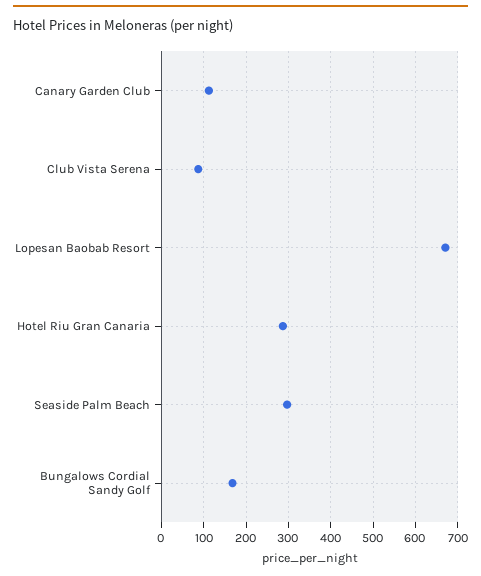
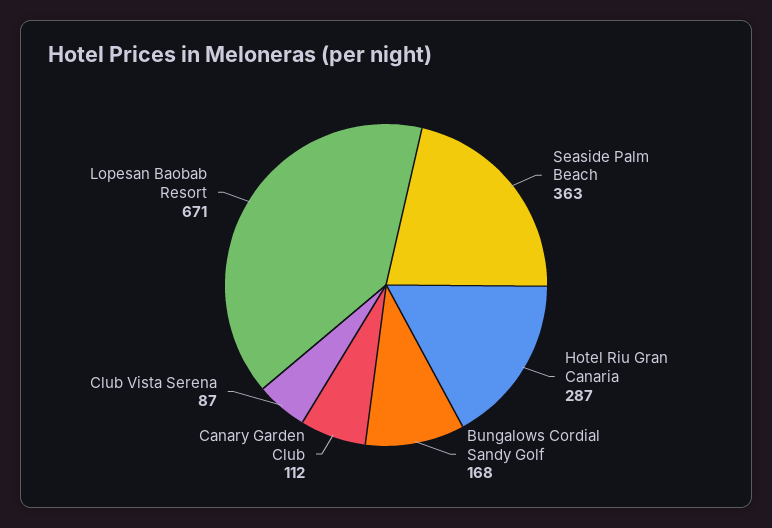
Seaside Palm Beach: 300 -> 363

